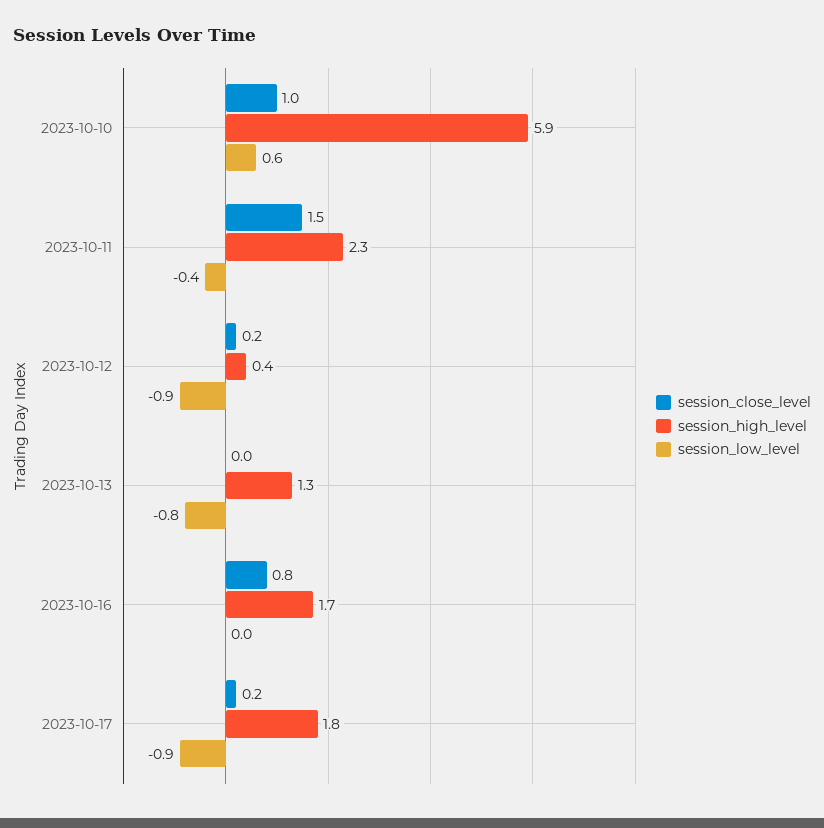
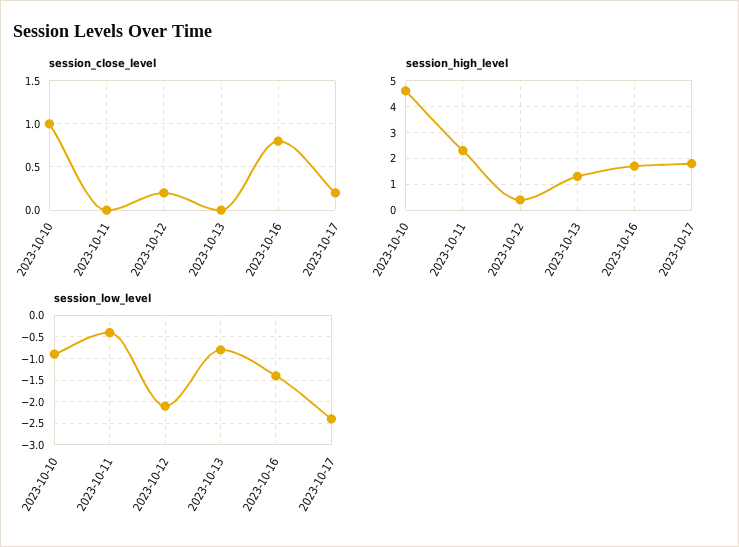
session_high_level, 2023-10-10: 5.9 -> 4.5
session_low_level, 2023-10-10: 0.6 -> -1
session_close_level, 2023-10-11: 1.5 -> 0
session_low_level, 2023-10-12: -0.9 -> -2
session_low_level, 2023-10-16: 0 -> -1.5
session_low_level, 2023-10-17: -0.9 -> -2.5

